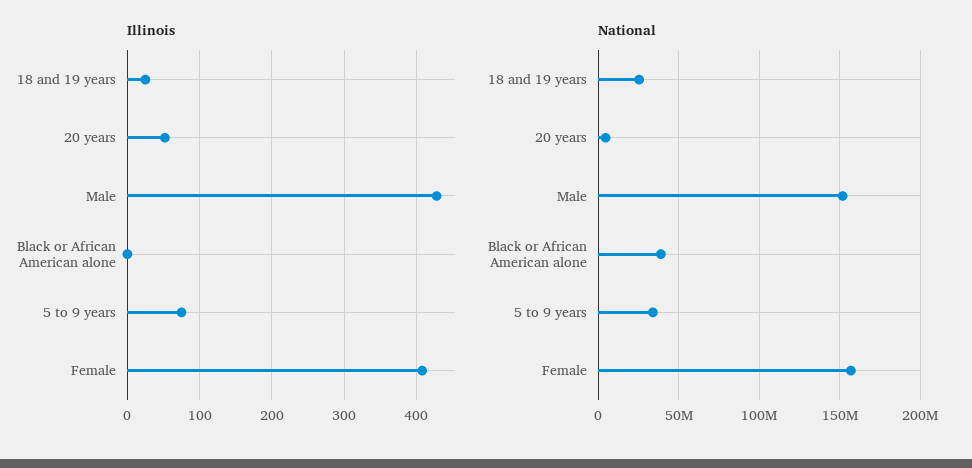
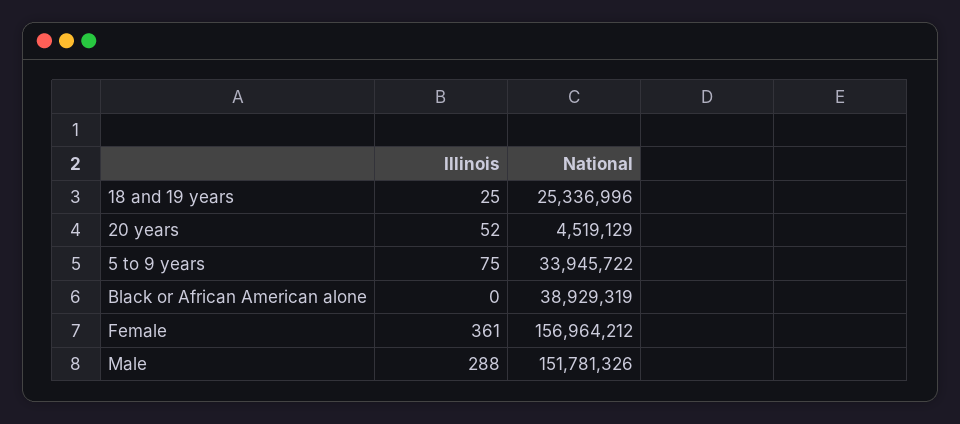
Illinois, Male: 430 -> 288
Illinois, Female: 410 -> 361

